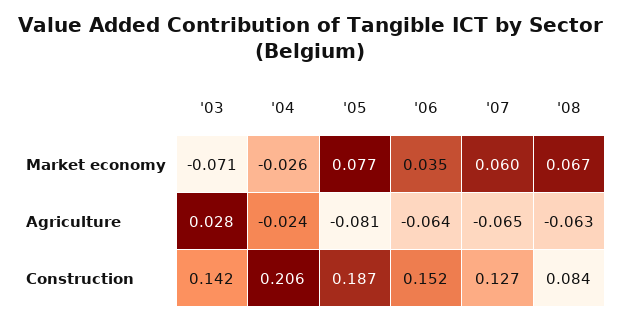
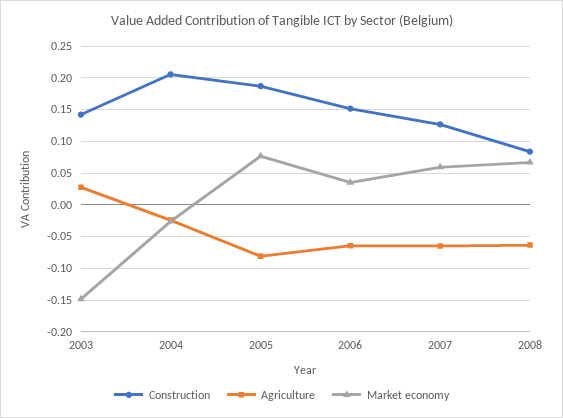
Market economy, '03: -0.071 -> -0.15

